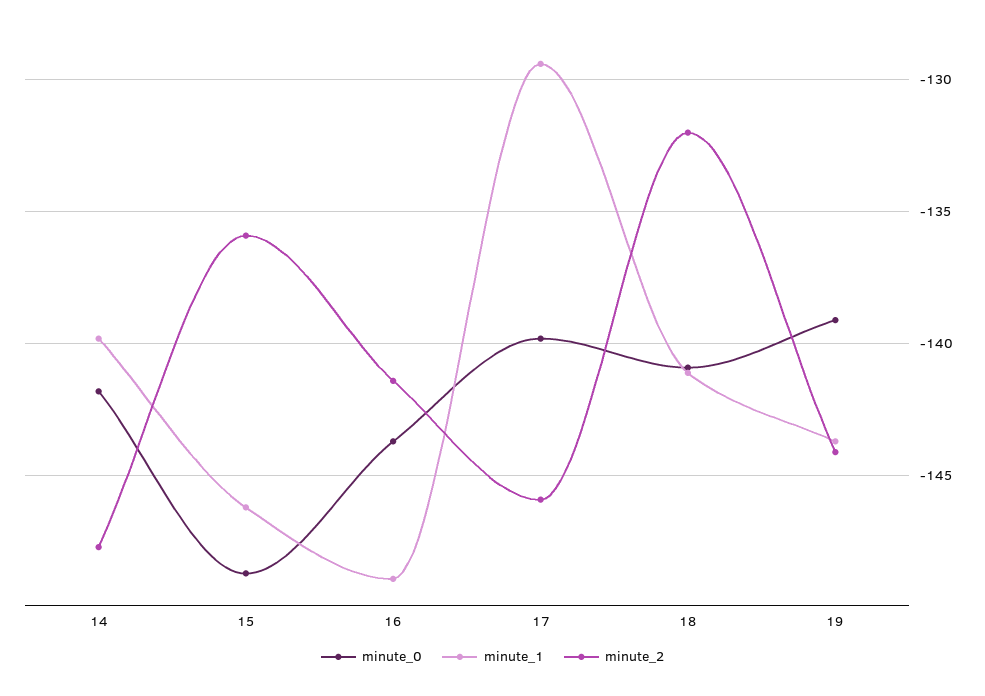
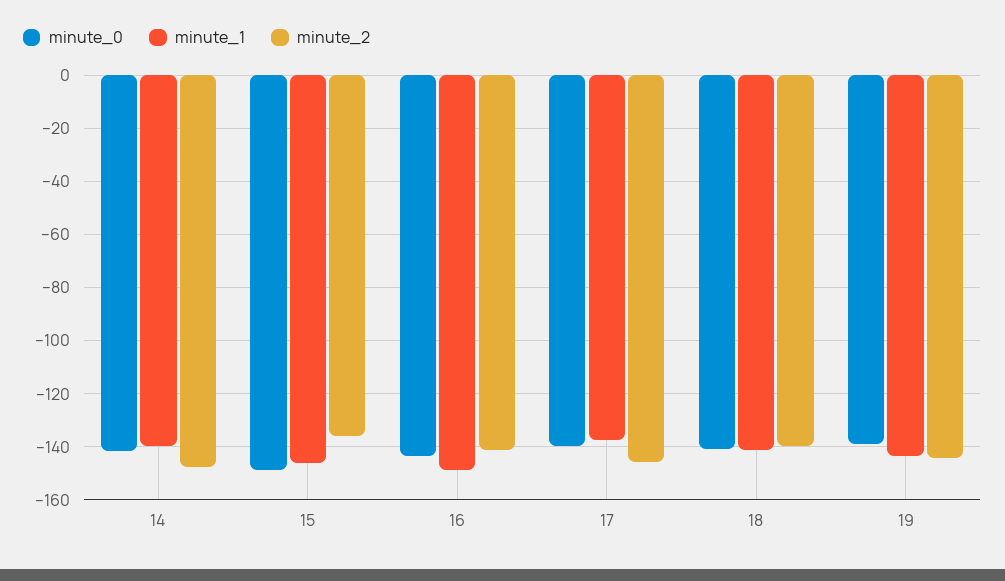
minute_1, 17: -129.5 -> -137.5
minute_2, 18: -132 -> -140

